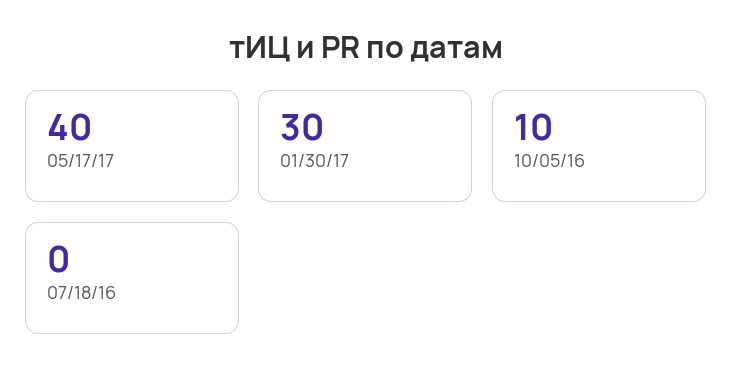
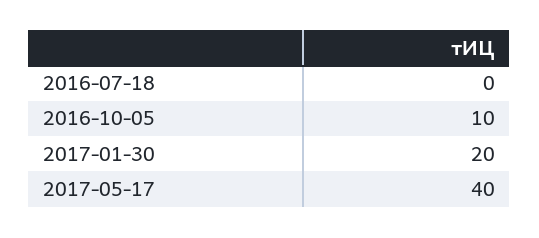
01/30/17: 30 -> 20

